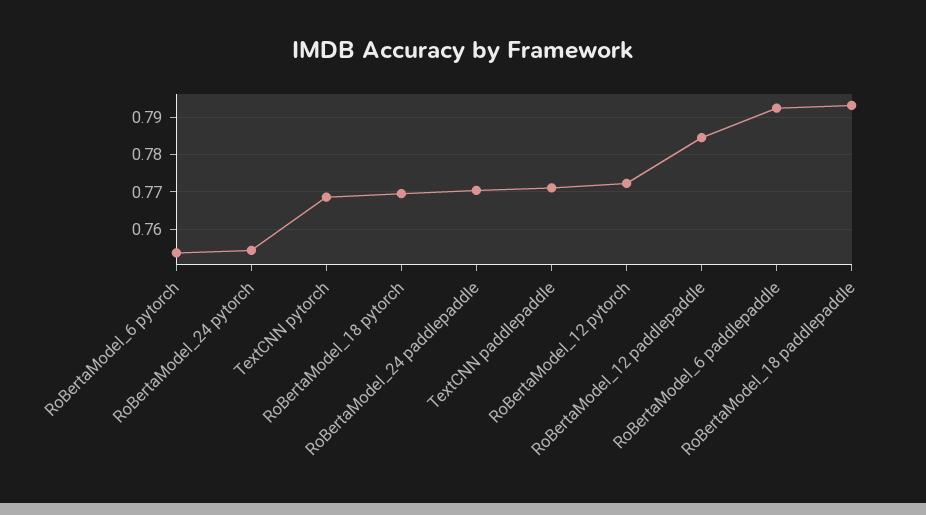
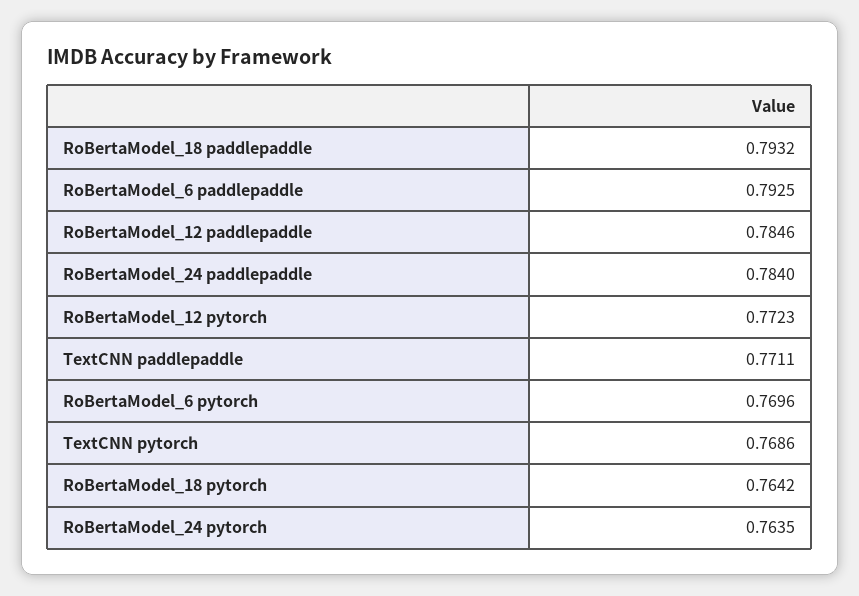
RoBertaModel_6 pytorch: 0.754 -> 0.7696
RoBertaModel_24 pytorch: 0.754 -> 0.7635
RoBertaModel_18 pytorch: 0.77 -> 0.7642
RoBertaModel_24 paddlepaddle: 0.77 -> 0.784

